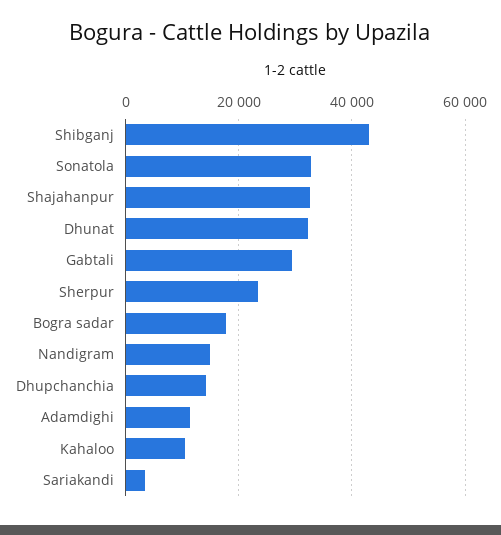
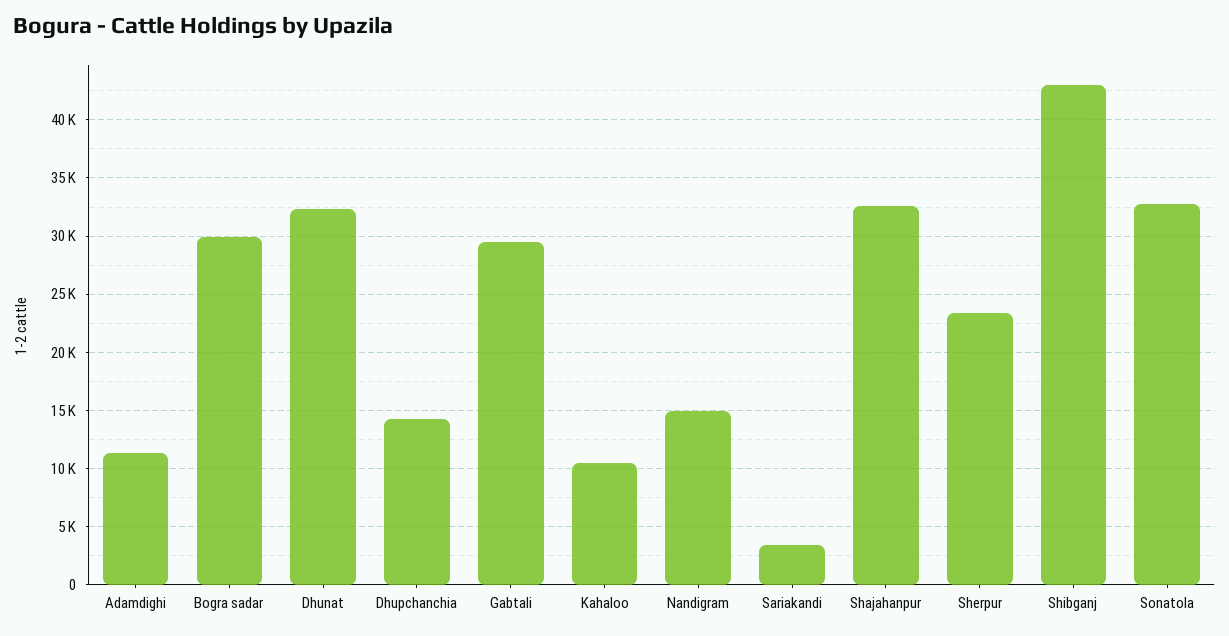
Bogra sadar: 18000 -> 30000

